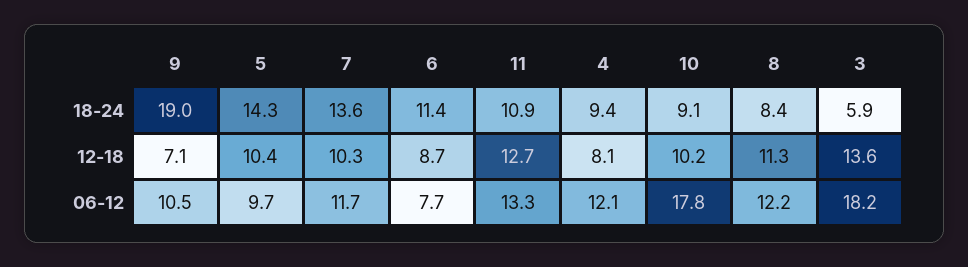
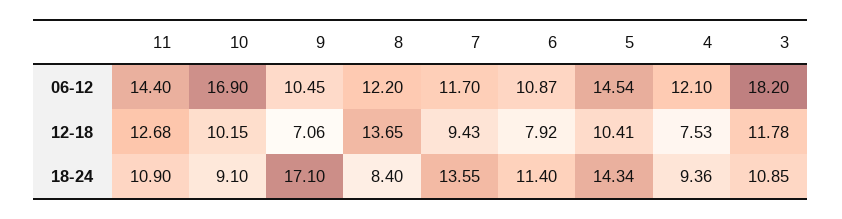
9, 18-24: 19 -> 17.1
3, 18-24: 5.9 -> 10.85
7, 12-18: 10.3 -> 9.43
6, 12-18: 8.7 -> 7.92
4, 12-18: 8.1 -> 7.53
8, 12-18: 11.3 -> 13.65
3, 12-18: 13.6 -> 11.78
5, 06-12: 9.7 -> 14.54
6, 06-12: 7.7 -> 10.87
11, 06-12: 13.3 -> 14.4
10, 06-12: 17.8 -> 16.9

